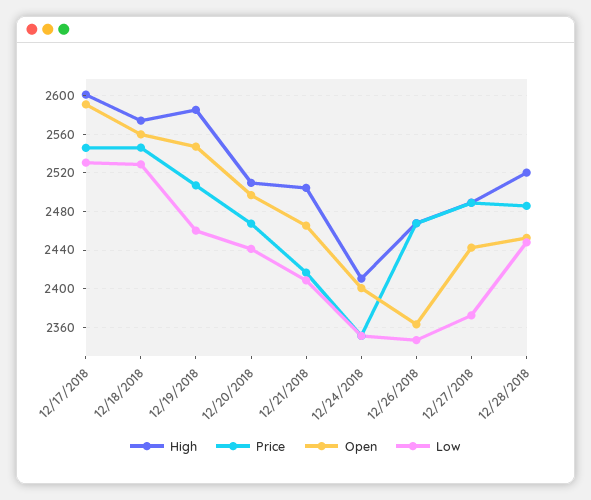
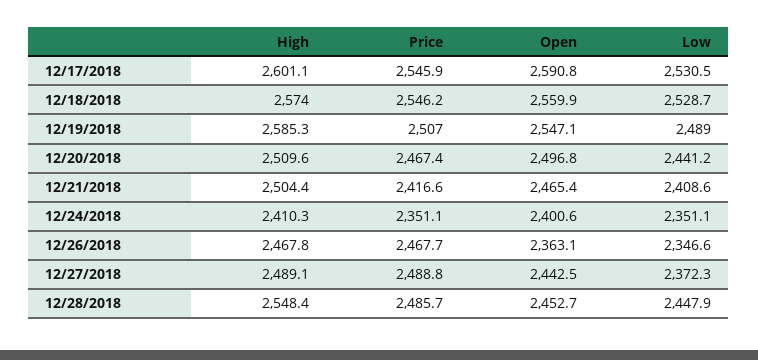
Low, 12/19/2018: 2460 -> 2489
High, 12/28/2018: 2520 -> 2548.4

